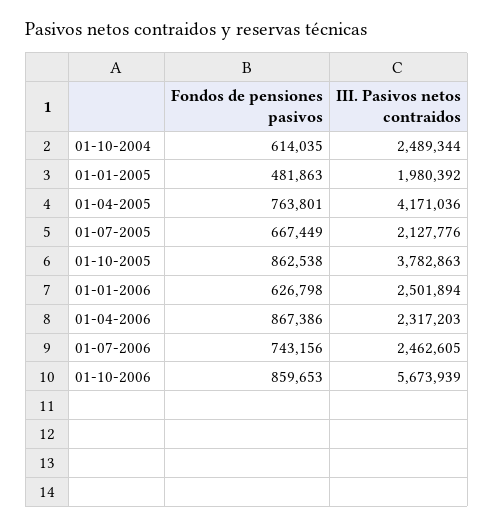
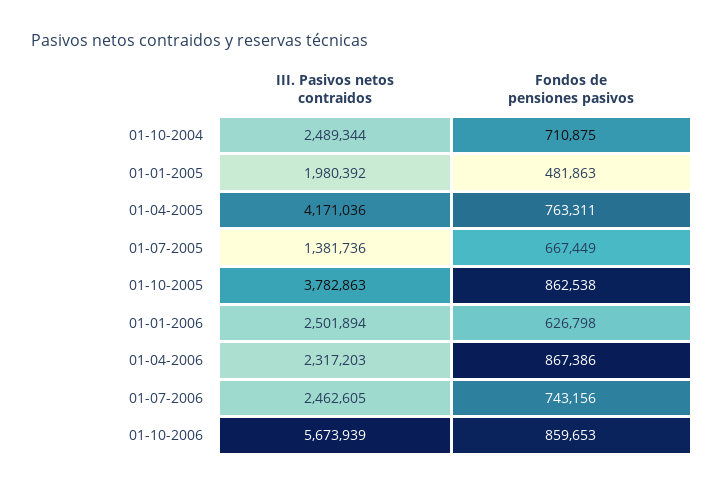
Fondos de pensiones pasivos, 01-10-2004: 614035 -> 710875
Fondos de pensiones pasivos, 01-04-2005: 763801 -> 763311
III. Pasivos netos contraidos, 01-07-2005: 2127776 -> 1381736

